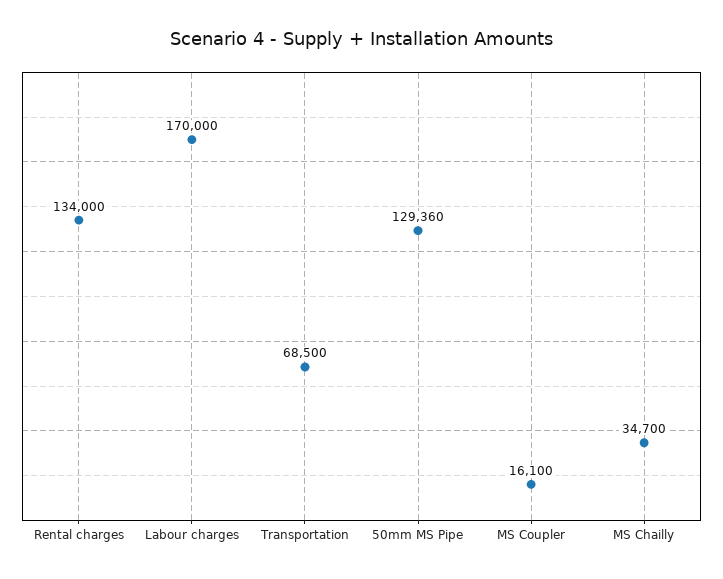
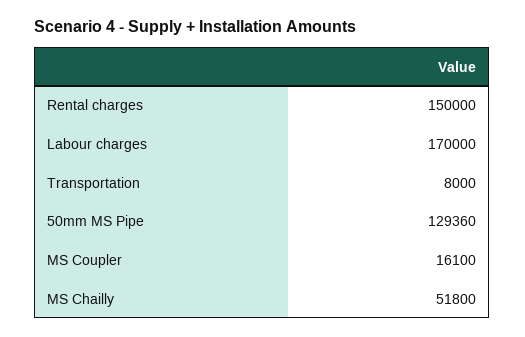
Rental charges: 134000 -> 150000
Transportation: 68500 -> 8000
MS Chailly: 34700 -> 51800

